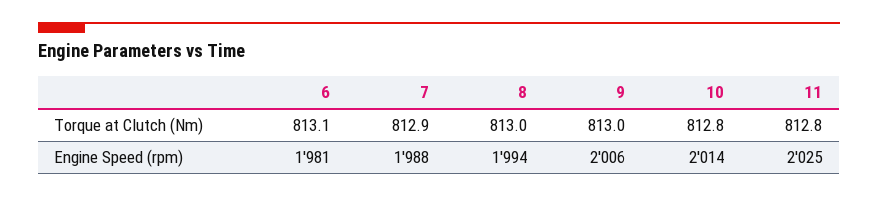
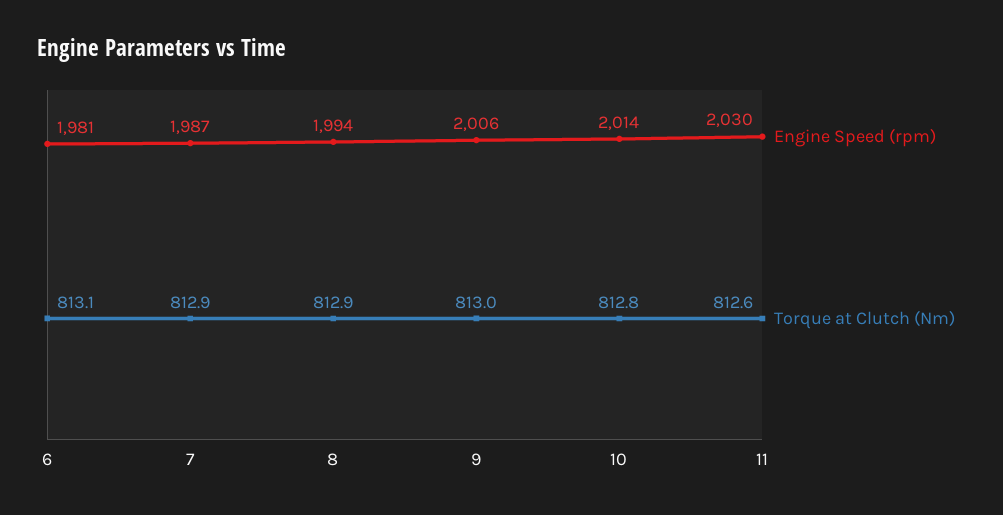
Torque at Clutch (Nm), 8: 813 -> 812.9
Torque at Clutch (Nm), 11: 812.8 -> 812.6
Engine Speed (rpm), 7: 1988 -> 1987
Engine Speed (rpm), 11: 2025 -> 2030

